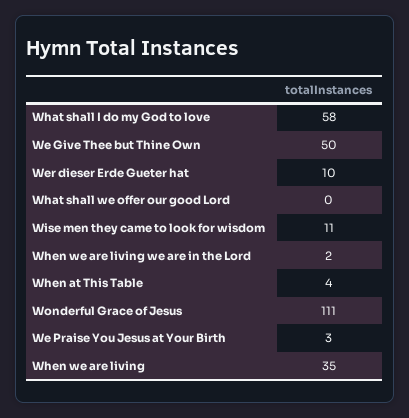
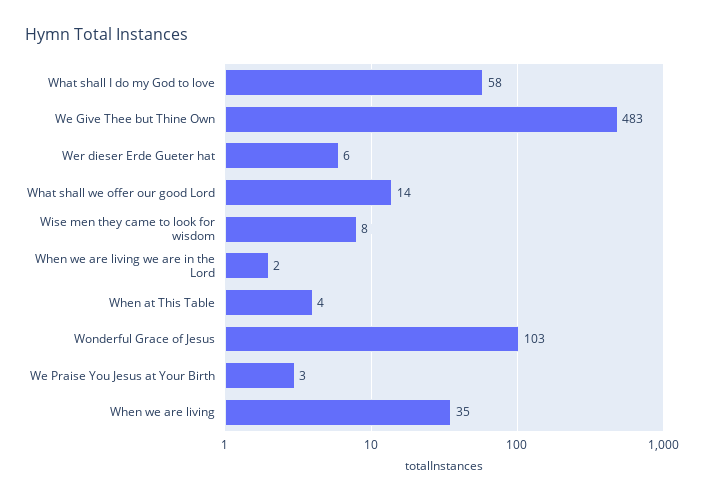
We Give Thee but Thine Own: 50 -> 483
Wer dieser Erde Gueter hat: 10 -> 6
What shall we offer our good Lord: 0 -> 14
Wise men they came to look for wisdom: 11 -> 8
Wonderful Grace of Jesus: 111 -> 103

